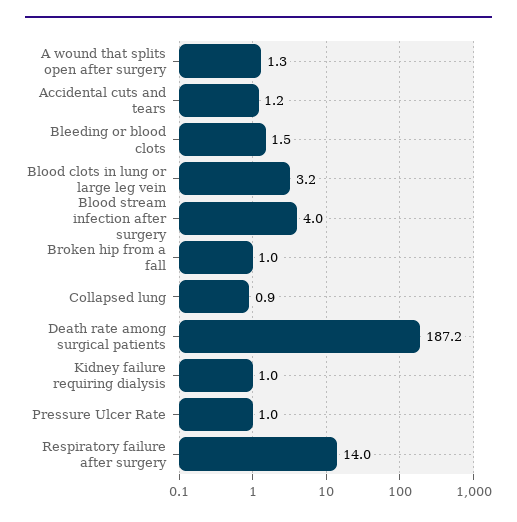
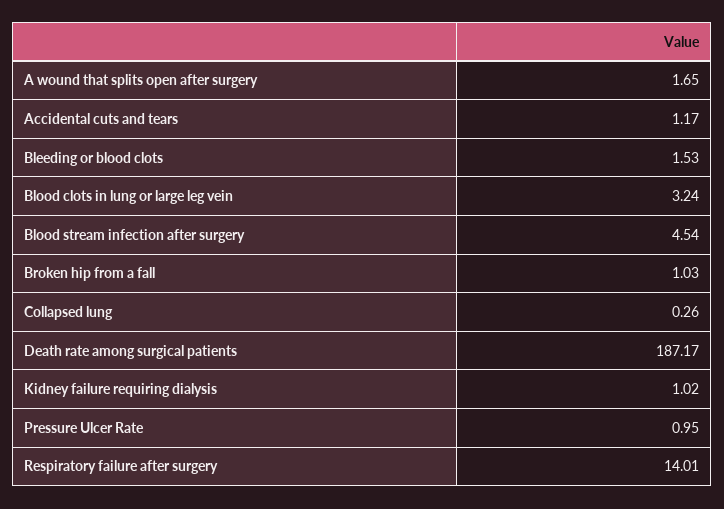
A wound that splits open after surgery: 1.3 -> 1.65
Blood stream infection after surgery: 4 -> 4.54
Collapsed lung: 0.9 -> 0.26

